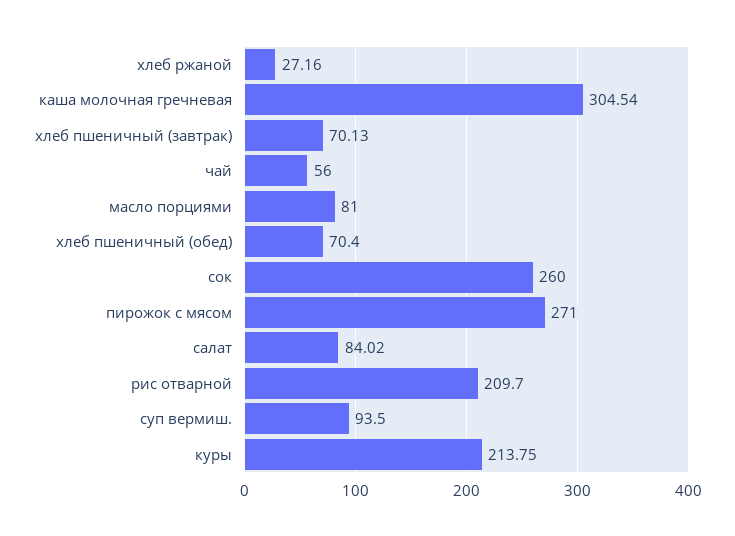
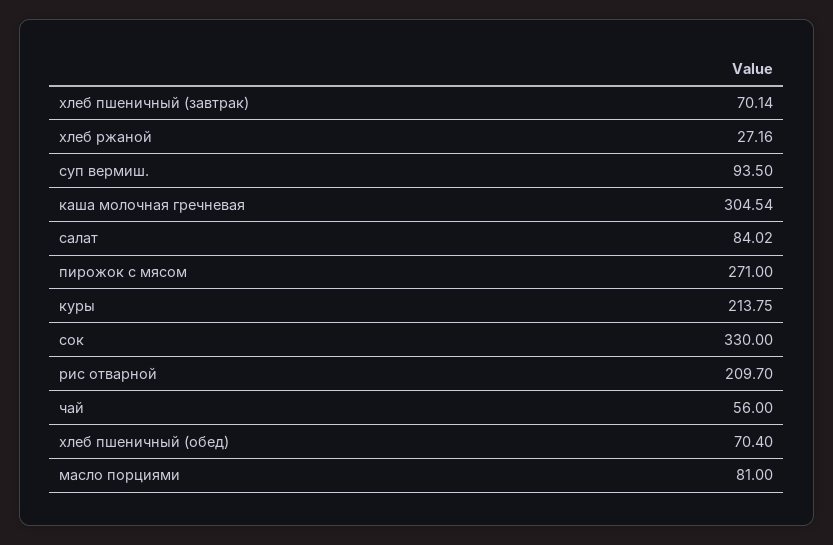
хлеб пшеничный (завтрак): 70.13 -> 70.14
сок: 260 -> 330

